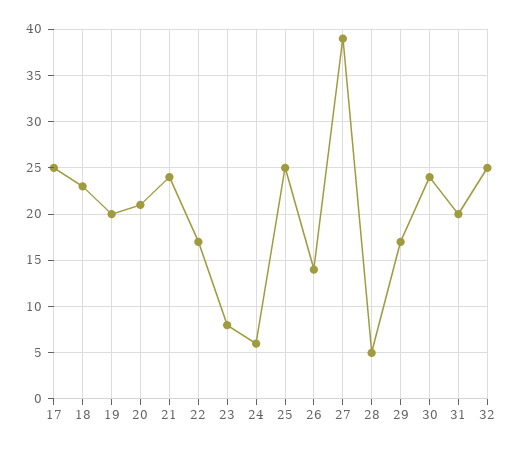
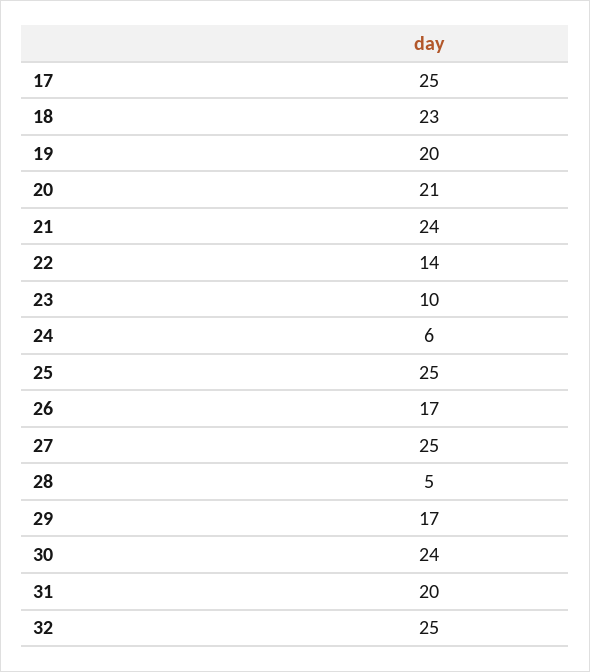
22: 17 -> 14
23: 8 -> 10
26: 14 -> 17
27: 39 -> 25

